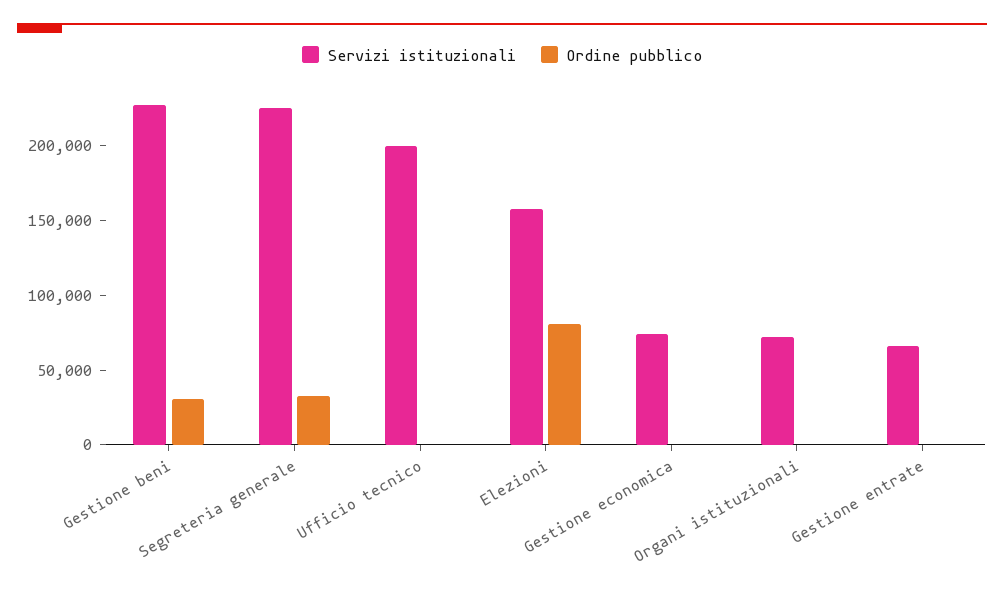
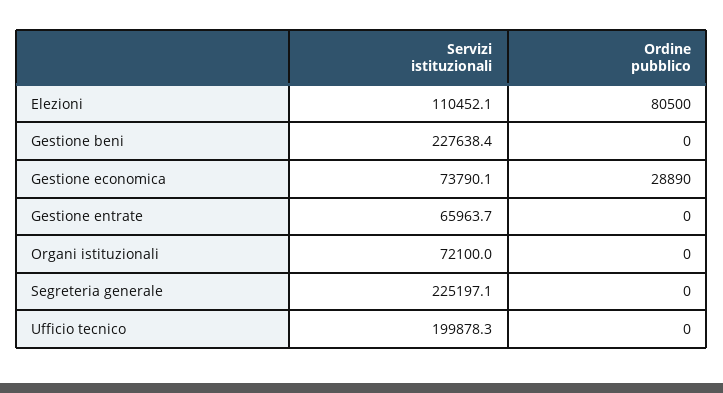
Ordine pubblico, Gestione beni: 30000 -> 0
Ordine pubblico, Segreteria generale: 30000 -> 0
Servizi istituzionali, Elezioni: 160000 -> 110452.1
Ordine pubblico, Gestione economica: 0 -> 28890

